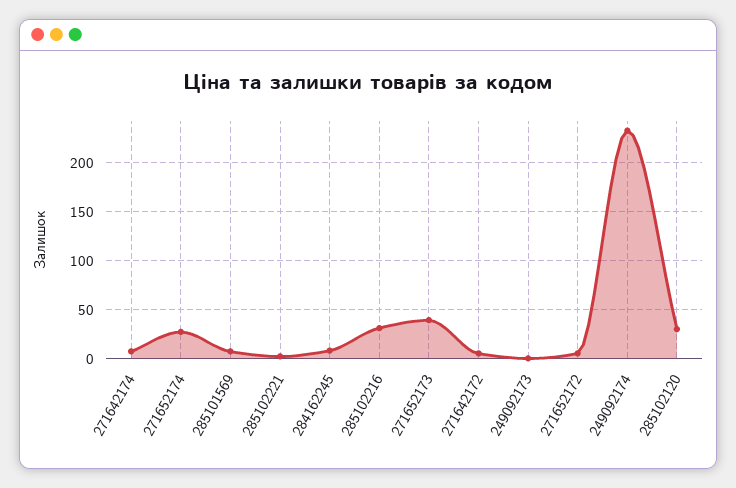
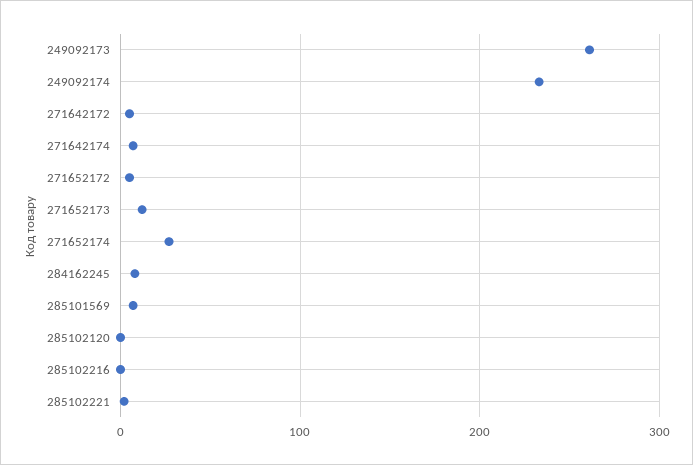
285102216: 30 -> 0
271652173: 40 -> 10
249092173: 0 -> 260
285102120: 30 -> 0

